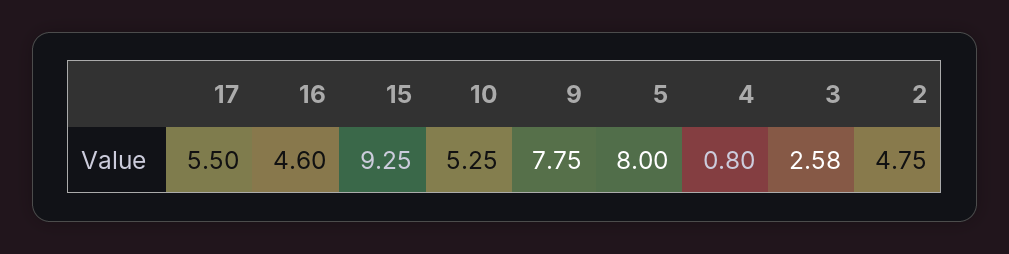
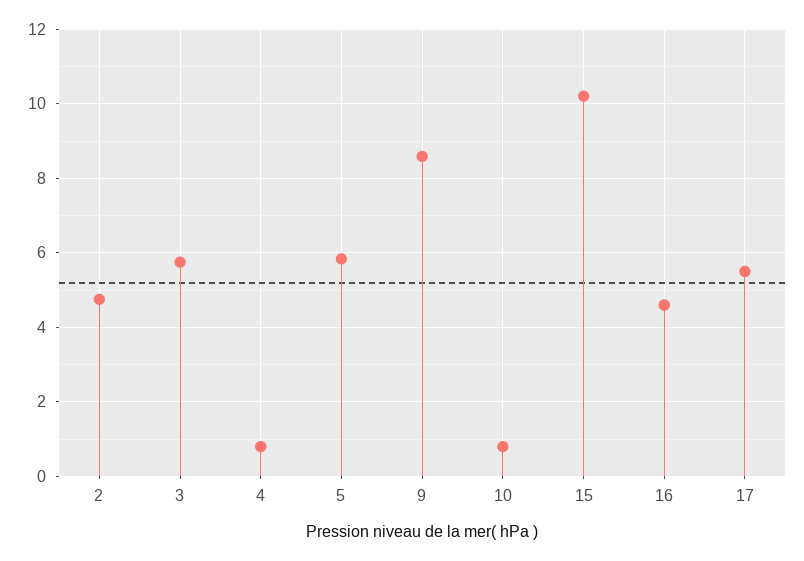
15: 9.25 -> 10.2
10: 5.25 -> 0.8
9: 7.75 -> 8.6
5: 8 -> 5.8
3: 2.58 -> 5.8

